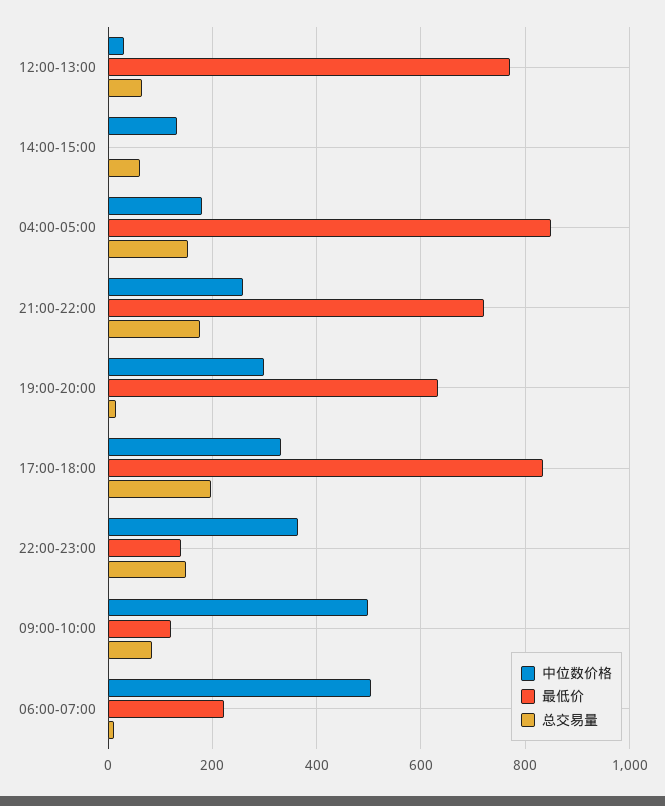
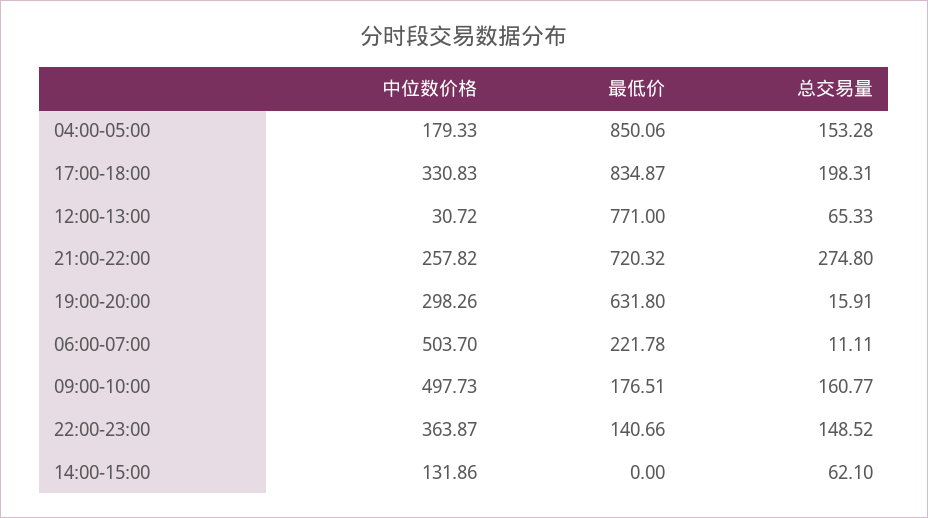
总交易量, 21:00-22:00: 180 -> 274.8
最低价, 09:00-10:00: 120 -> 176.51
总交易量, 09:00-10:00: 80 -> 160.77

